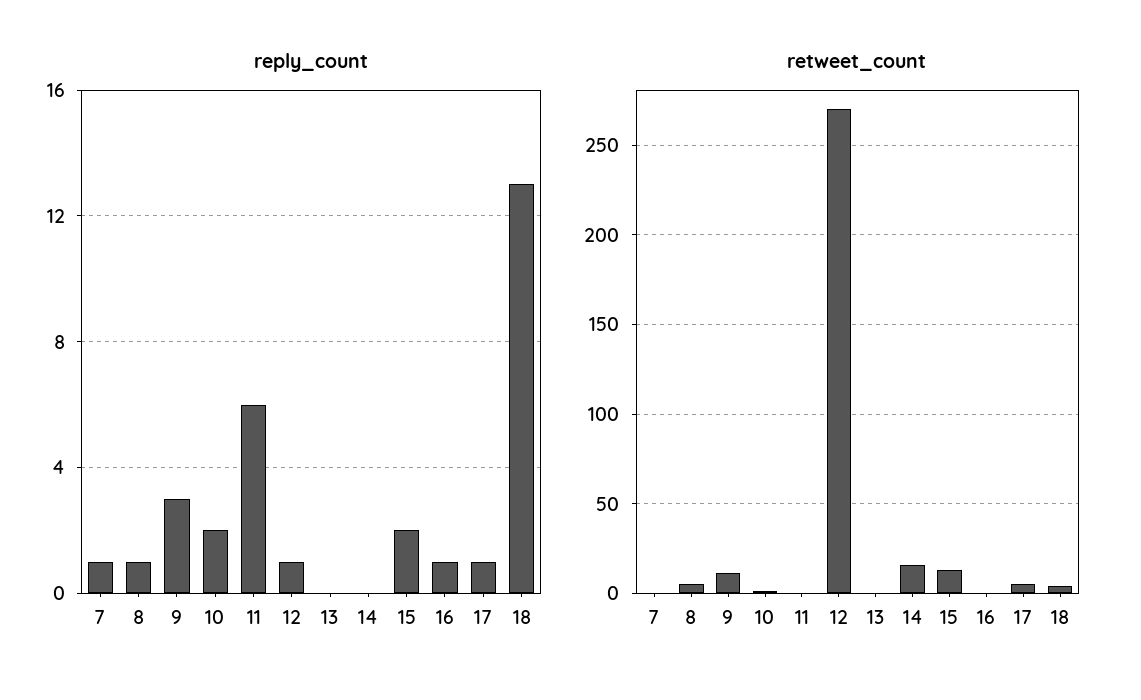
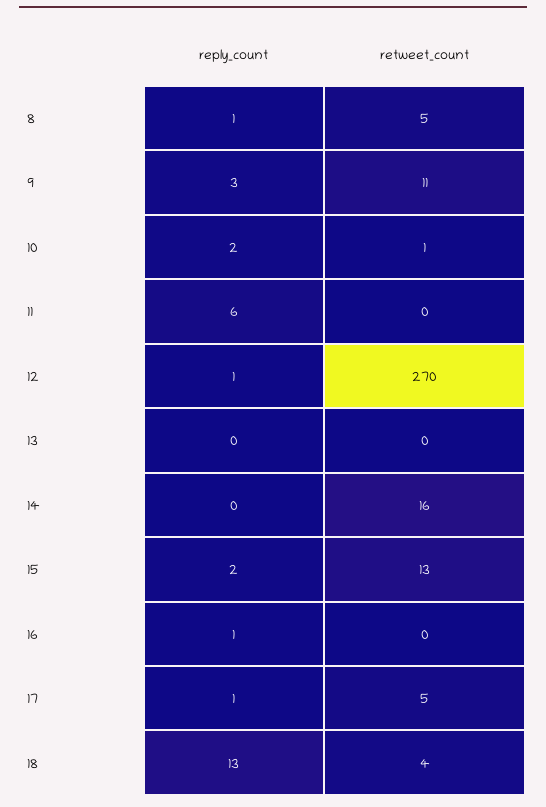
reply_count, 7: 1 -> none
retweet_count, 7: 0 -> none

